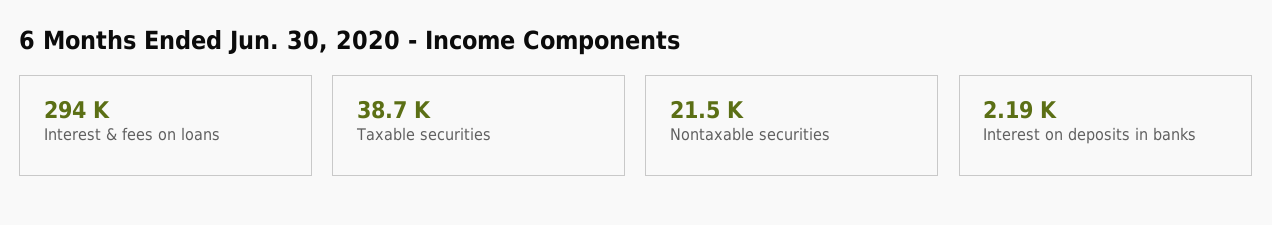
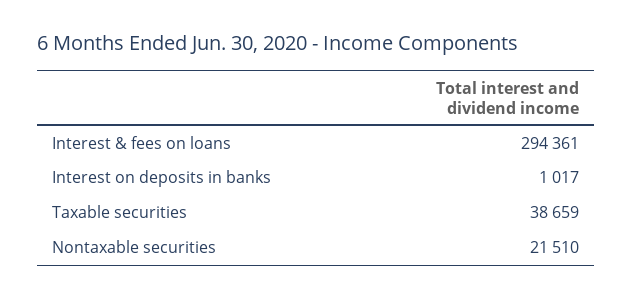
Interest on deposits in banks: 2190 -> 1017

